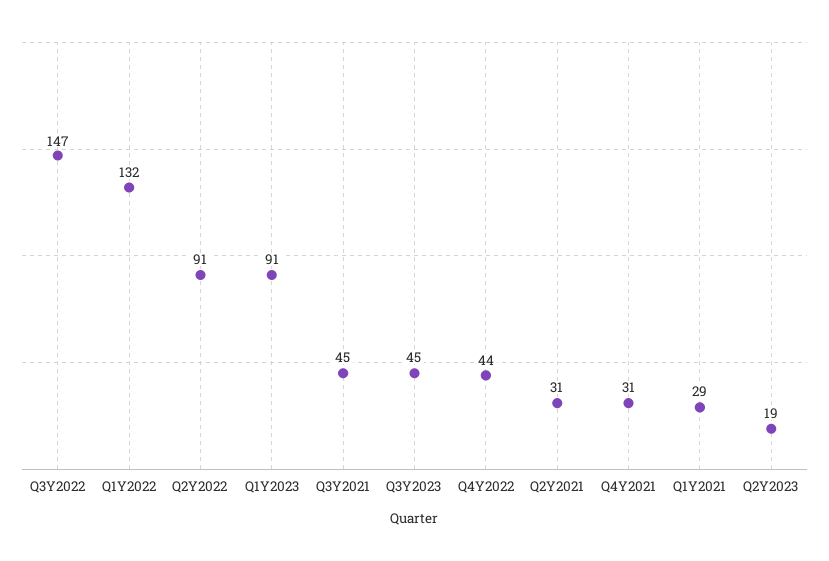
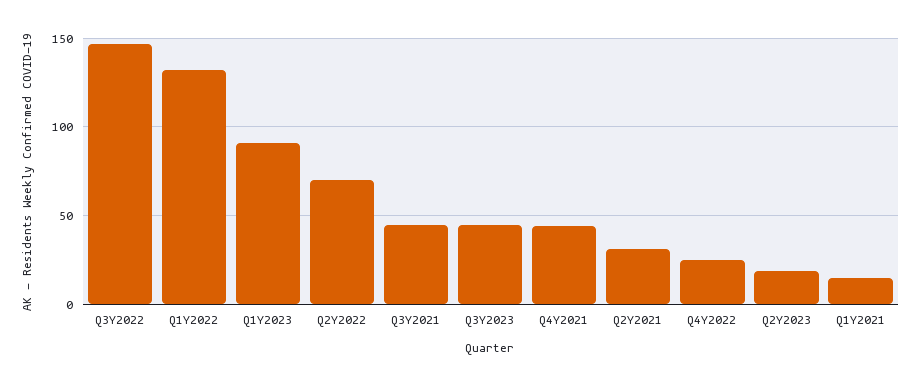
Q2Y2022: 91 -> 70
Q4Y2022: 44 -> 25
Q4Y2021: 31 -> 45
Q1Y2021: 29 -> 15

